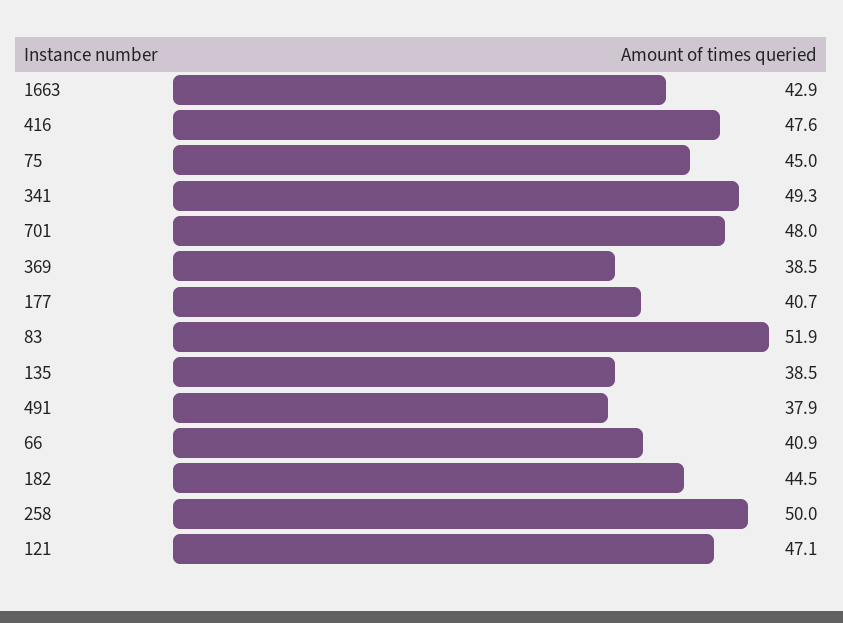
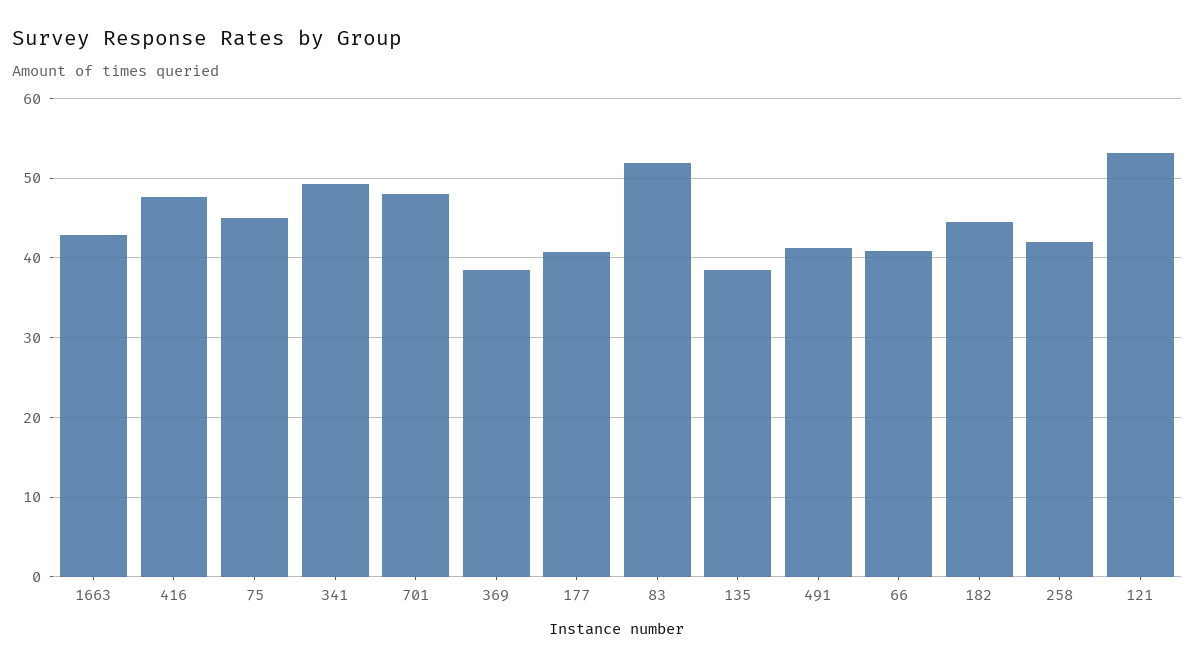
491: 37.9 -> 41
258: 50 -> 42
121: 47.1 -> 53

